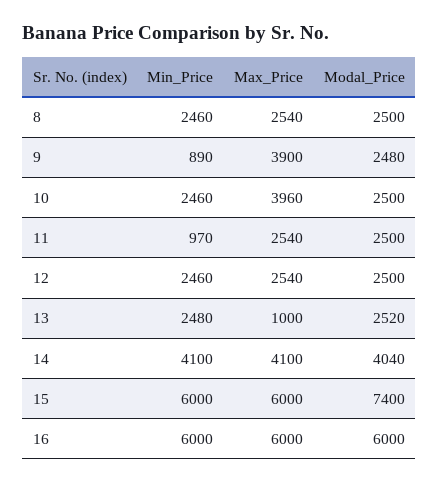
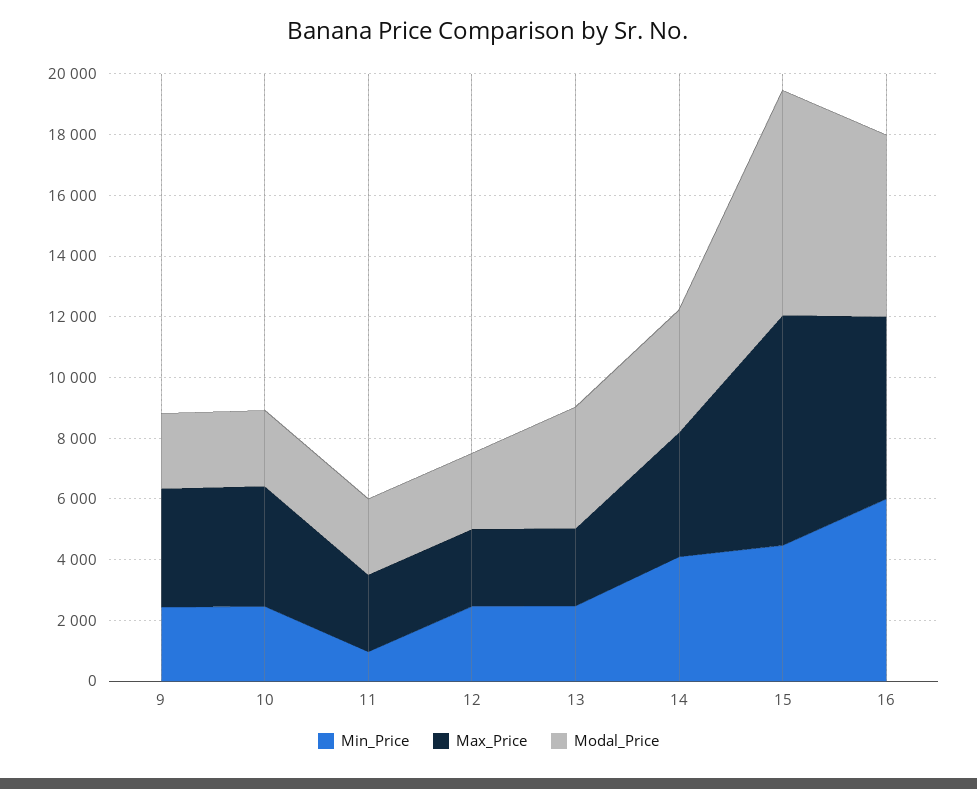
Min_Price, 8: 2460 -> none
Max_Price, 8: 2540 -> none
Modal_Price, 8: 2500 -> none
Min_Price, 9: 890 -> 2500
Max_Price, 13: 1000 -> 2500
Modal_Price, 13: 2520 -> 4000
Min_Price, 15: 6000 -> 4500
Max_Price, 15: 6000 -> 7500

